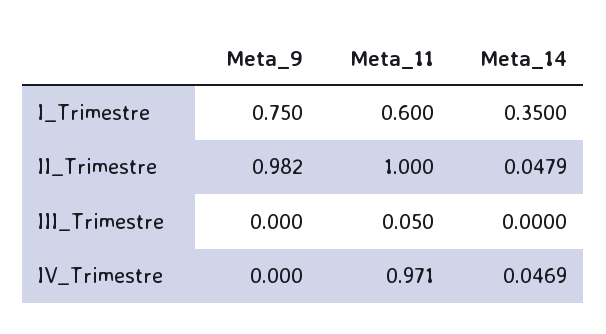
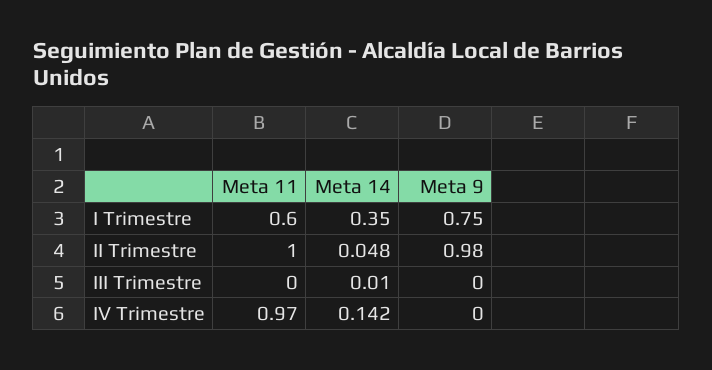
Meta_11, III_Trimestre: 0.05 -> 0
Meta_14, III_Trimestre: 0 -> 0.01
Meta_14, IV_Trimestre: 0.0469 -> 0.142

